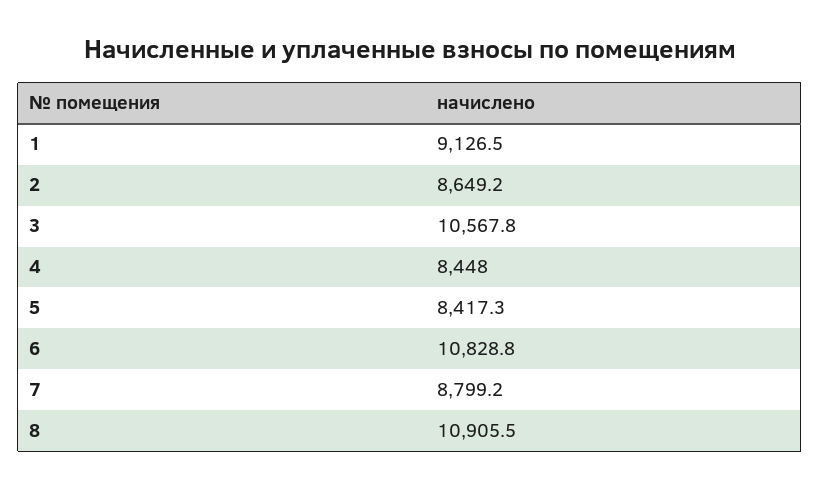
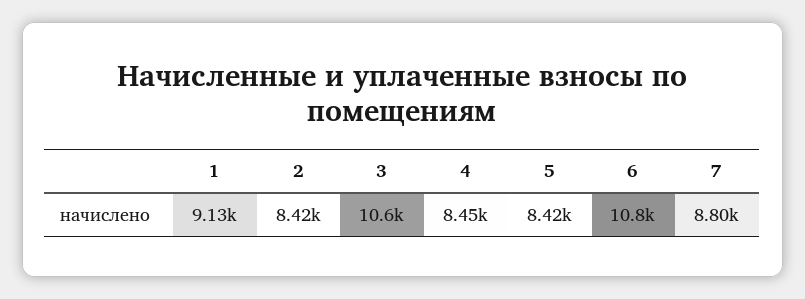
2: 8649.2 -> 8420
8: 10905.5 -> none

